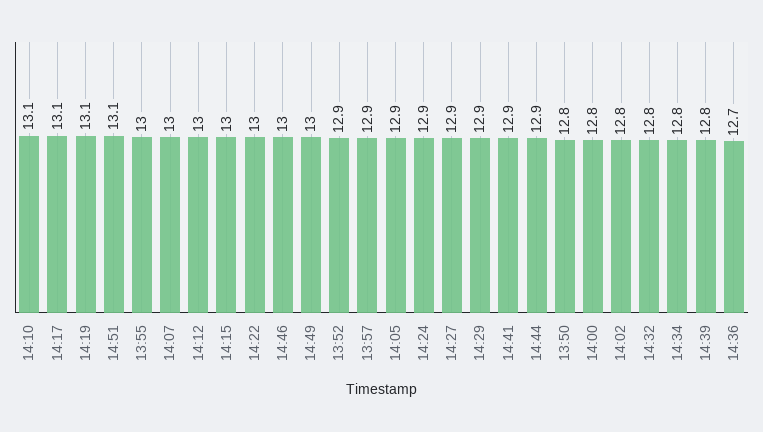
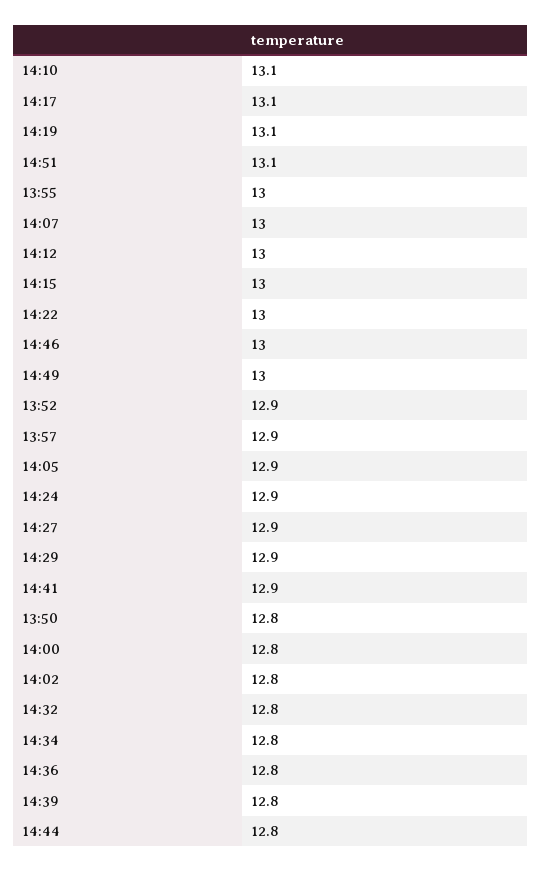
14:44: 12.9 -> 12.8
14:36: 12.7 -> 12.8

